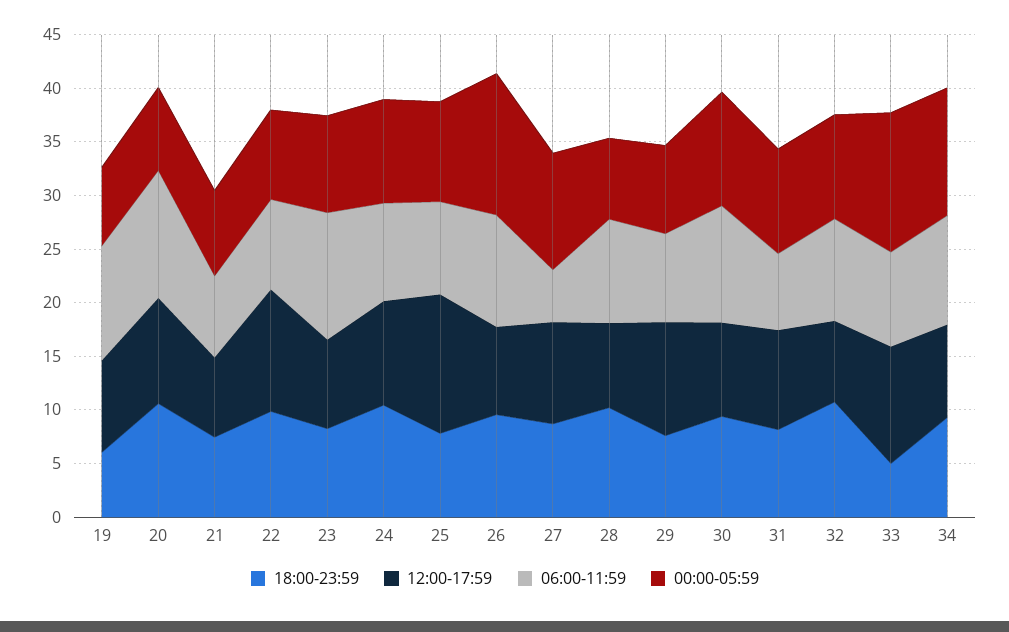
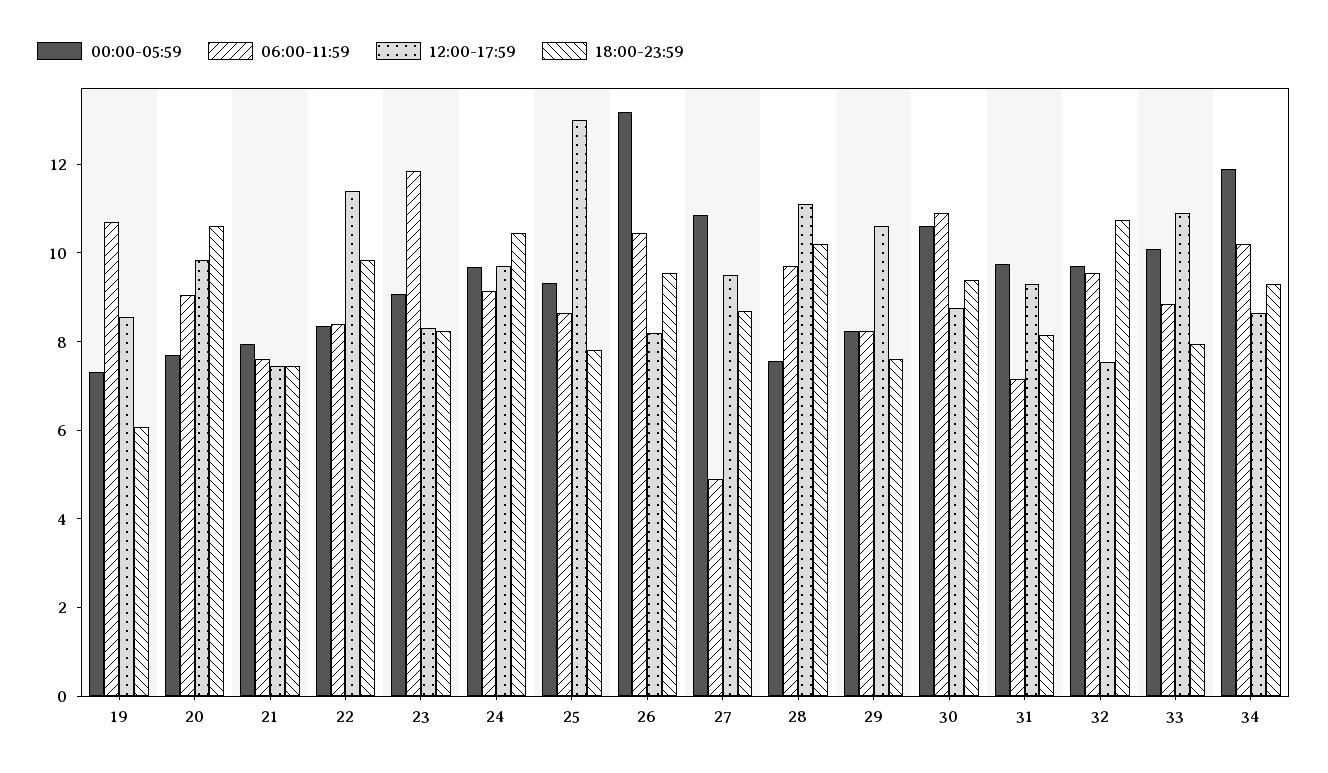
06:00-11:59, 20: 12 -> 9
12:00-17:59, 28: 8 -> 11
18:00-23:59, 33: 5 -> 8
00:00-05:59, 33: 13 -> 10

